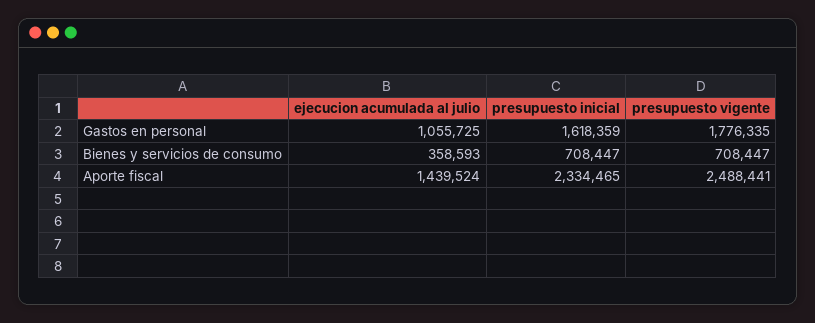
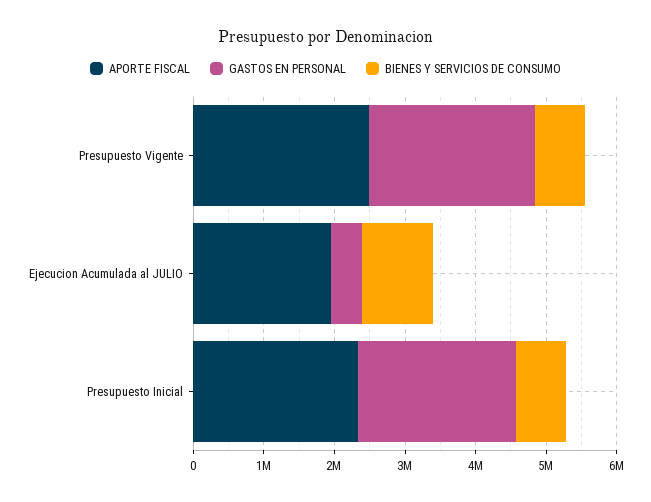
Gastos en personal, ejecucion acumulada al julio: 1055725 -> 400000
Gastos en personal, presupuesto inicial: 1618359 -> 2200000
Gastos en personal, presupuesto vigente: 1776335 -> 2400000
Bienes y servicios de consumo, ejecucion acumulada al julio: 358593 -> 1000000
Aporte fiscal, ejecucion acumulada al julio: 1439524 -> 2000000

